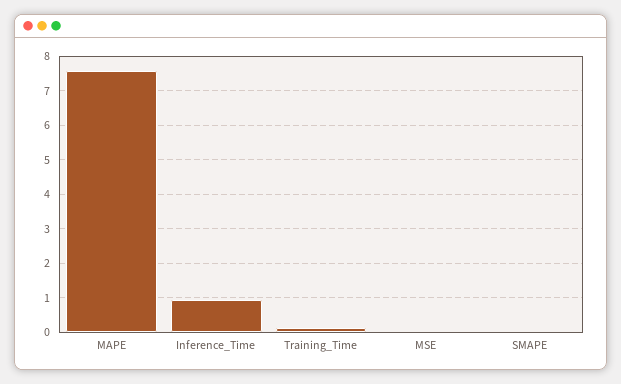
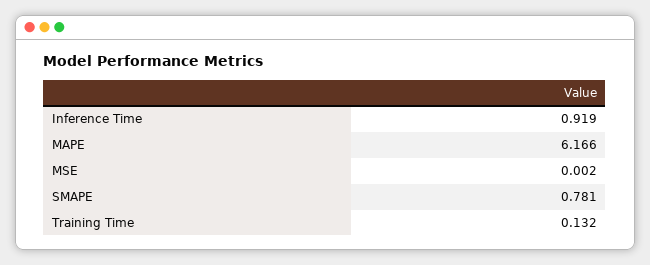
MAPE: 7.6 -> 6.166
SMAPE: 0 -> 0.781

